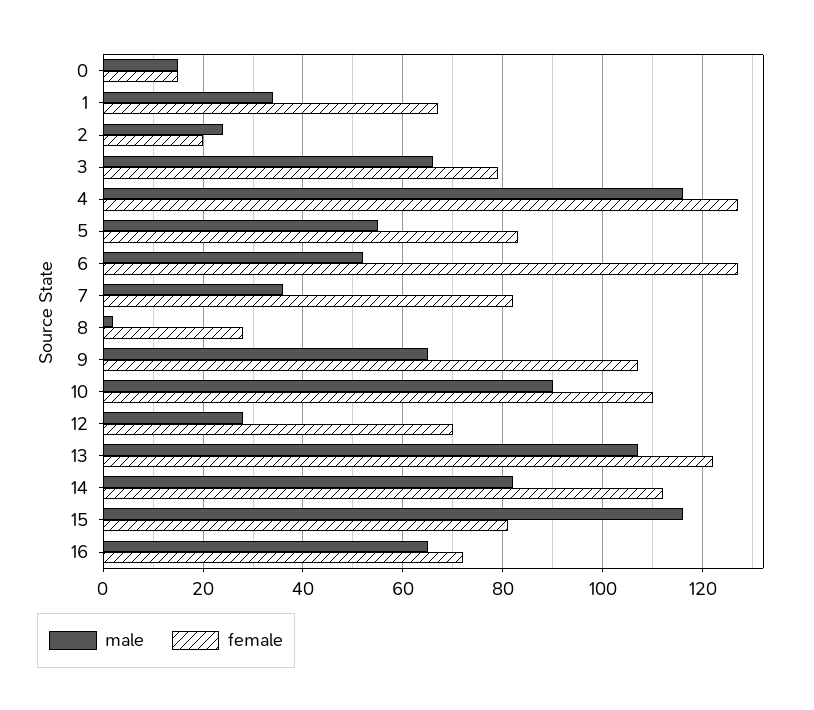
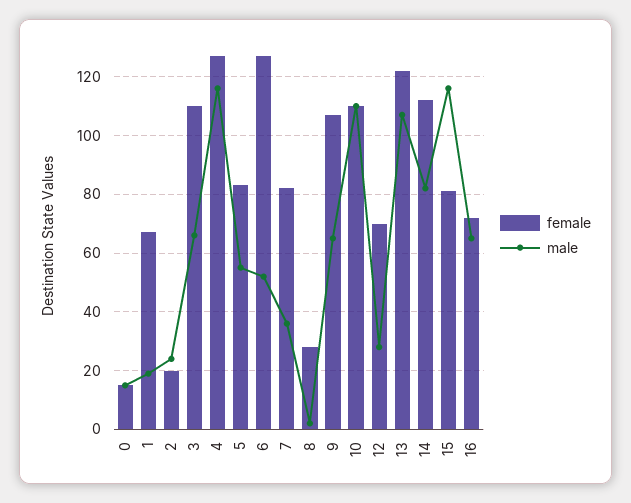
male, 1: 35 -> 20
female, 3: 80 -> 110
male, 10: 90 -> 110

